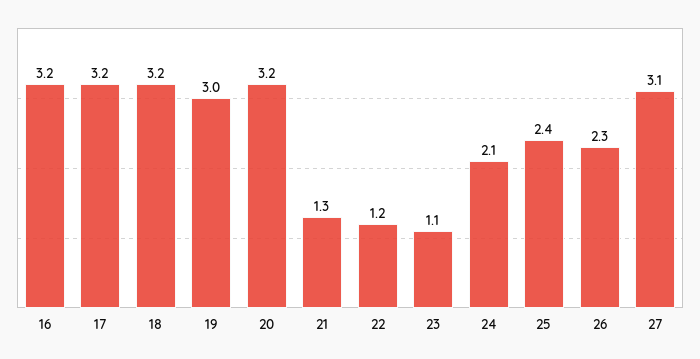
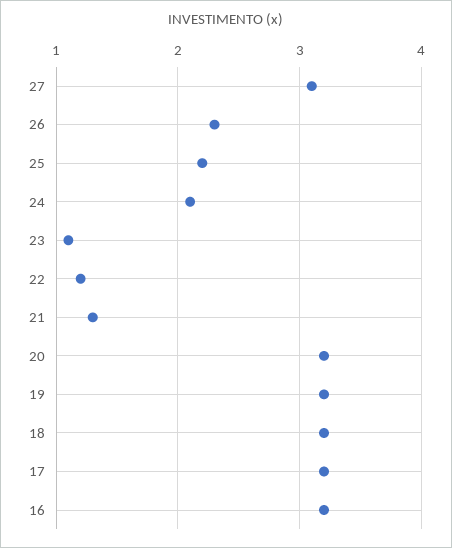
19: 3 -> 3.2
25: 2.4 -> 2.2

